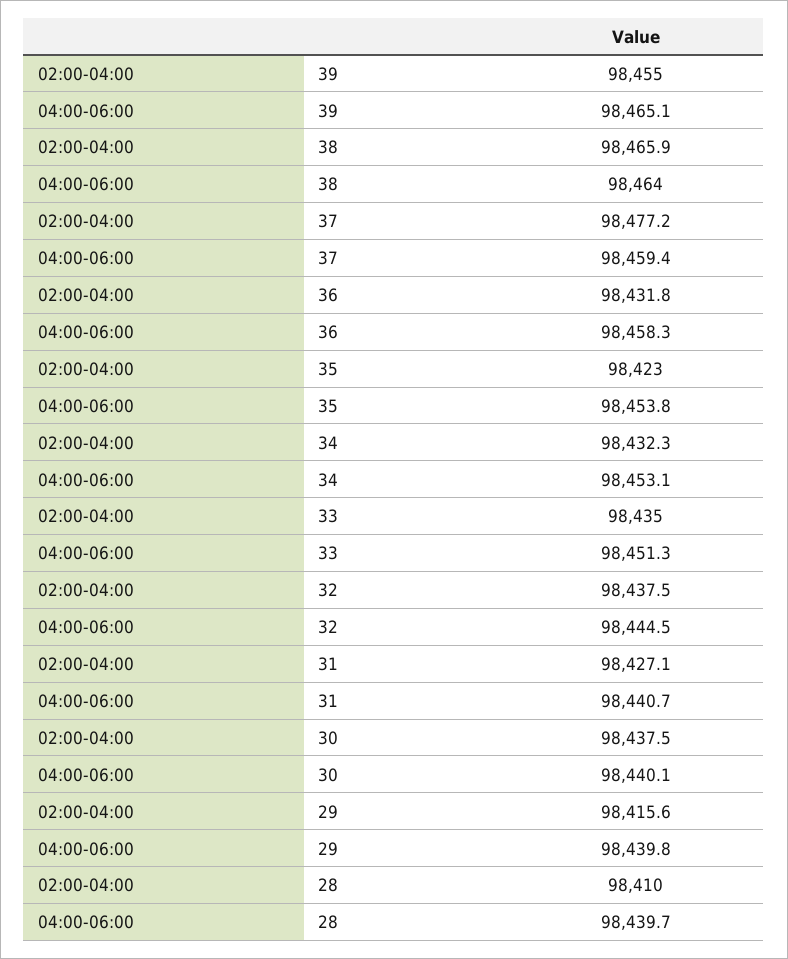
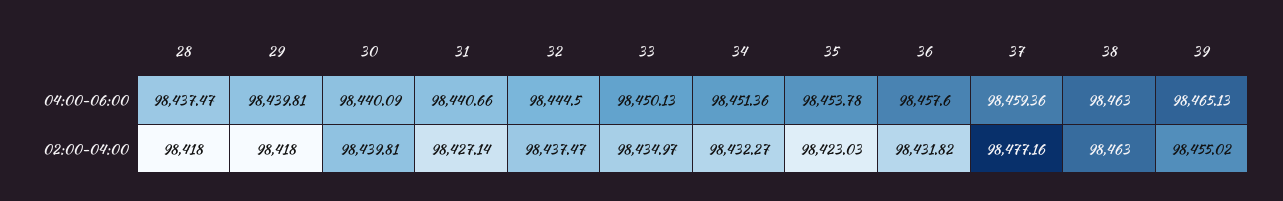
02:00-04:00, 38: 98465.9 -> 98463
04:00-06:00, 38: 98464 -> 98463
04:00-06:00, 36: 98458.3 -> 98457.6
04:00-06:00, 34: 98453.1 -> 98451.36
04:00-06:00, 33: 98451.3 -> 98450.13
02:00-04:00, 30: 98437.5 -> 98439.81
02:00-04:00, 29: 98415.6 -> 98418
02:00-04:00, 28: 98410 -> 98418
04:00-06:00, 28: 98439.7 -> 98437.47

